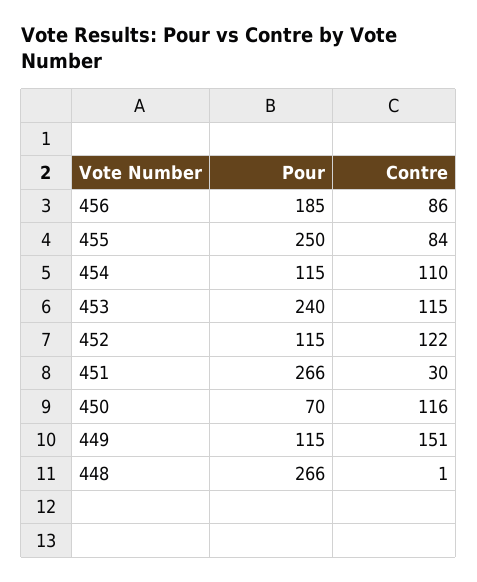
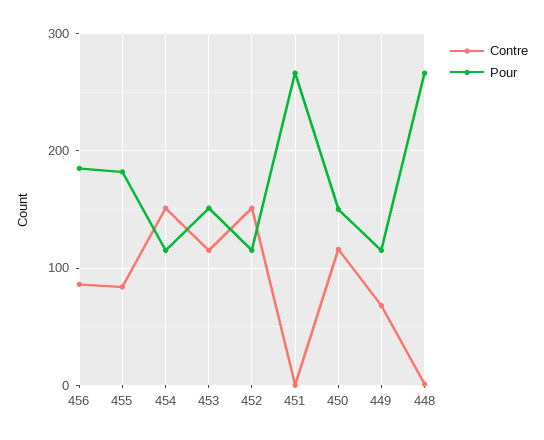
Pour, 455: 250 -> 180
Contre, 454: 110 -> 150
Pour, 453: 240 -> 150
Contre, 452: 122 -> 150
Contre, 451: 30 -> 0
Pour, 450: 70 -> 150
Contre, 449: 151 -> 70

